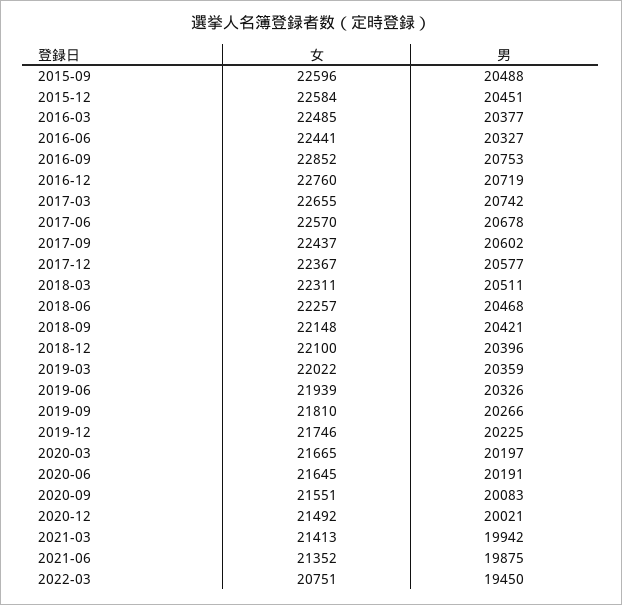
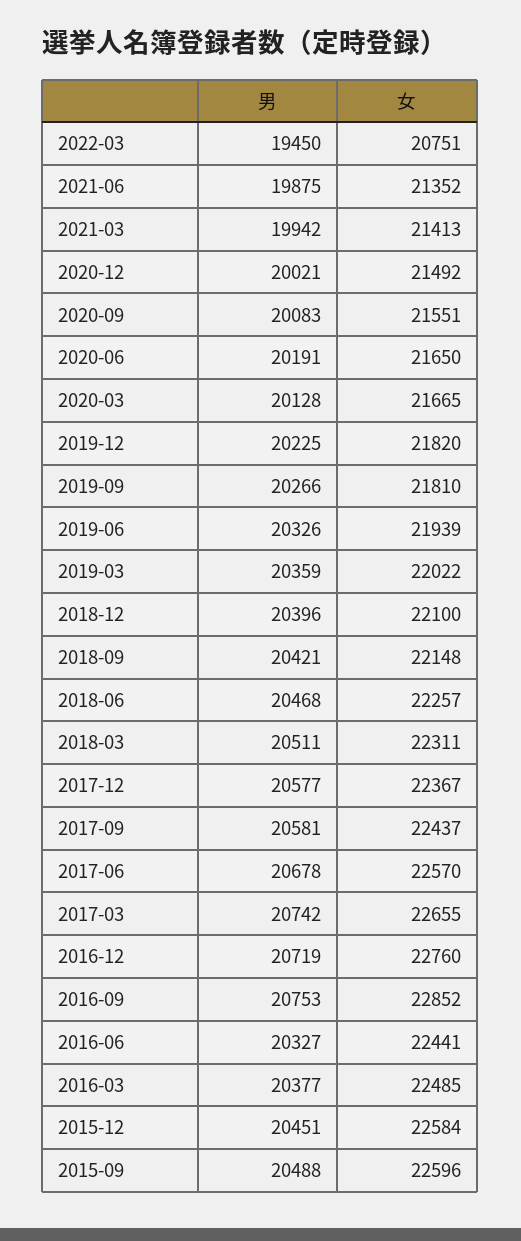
男, 2017-09: 20602 -> 20581
女, 2019-12: 21746 -> 21820
男, 2020-03: 20197 -> 20128
女, 2020-06: 21645 -> 21650

